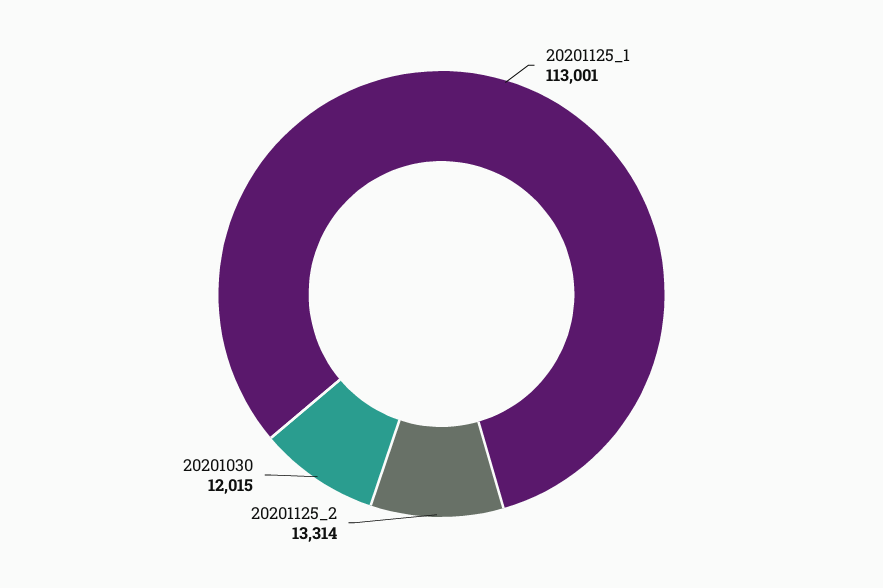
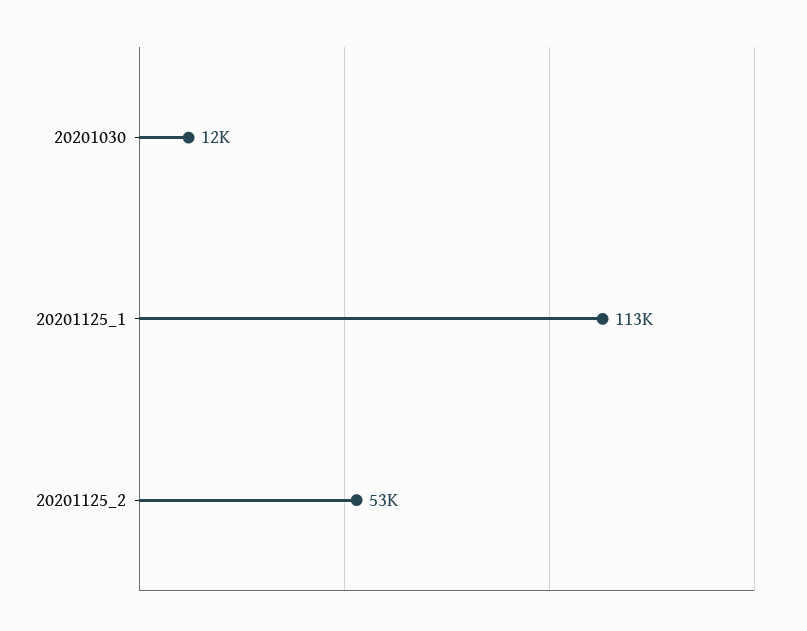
20201125_2: 13314 -> 53000

